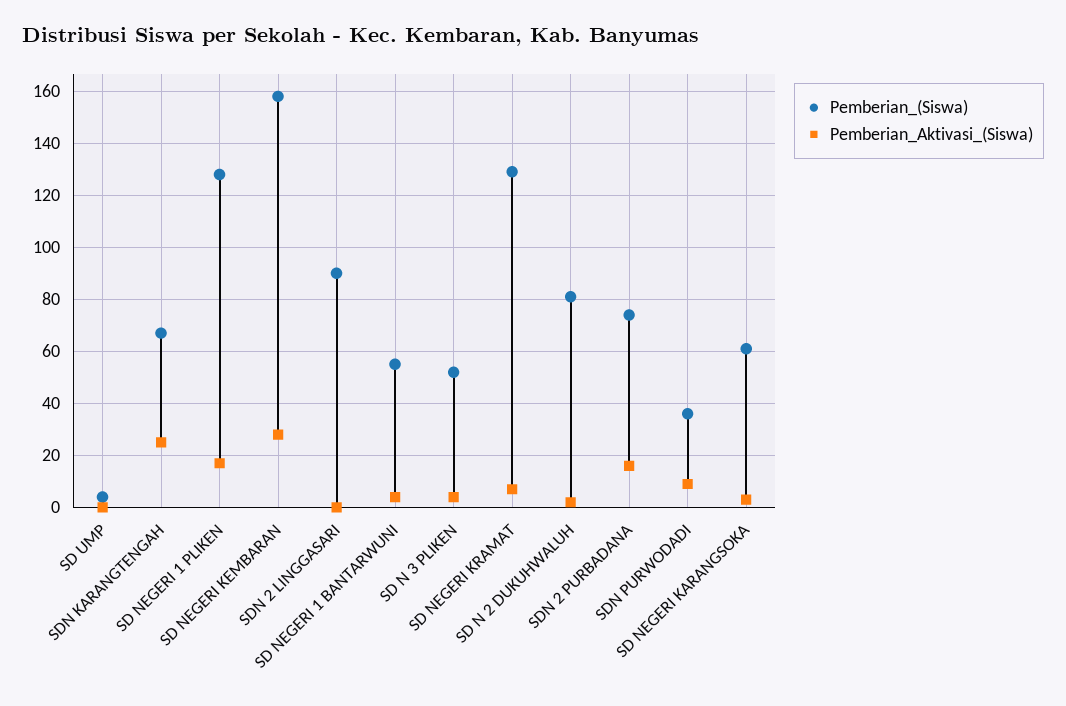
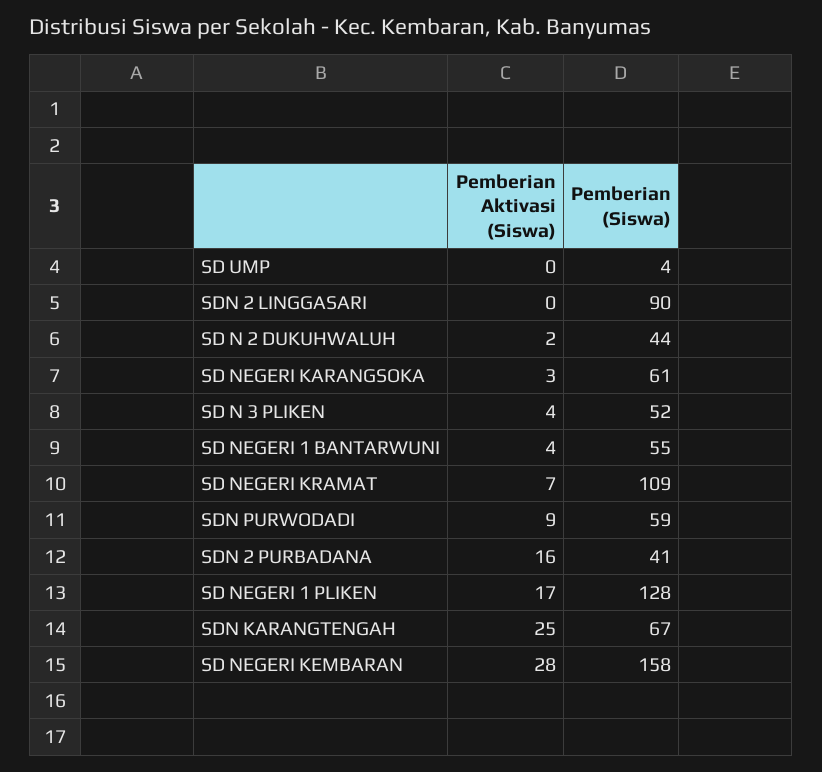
Pemberian_(Siswa), SD NEGERI KRAMAT: 130 -> 109
Pemberian_(Siswa), SD N 2 DUKUHWALUH: 80 -> 44
Pemberian_(Siswa), SDN 2 PURBADANA: 75 -> 41
Pemberian_(Siswa), SDN PURWODADI: 35 -> 59

